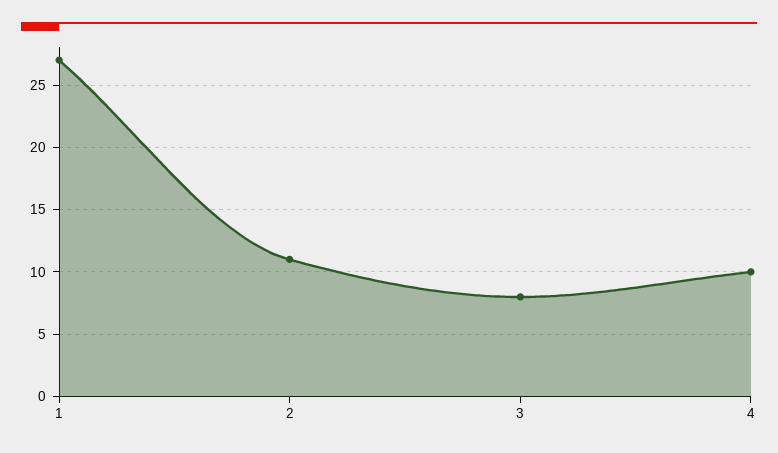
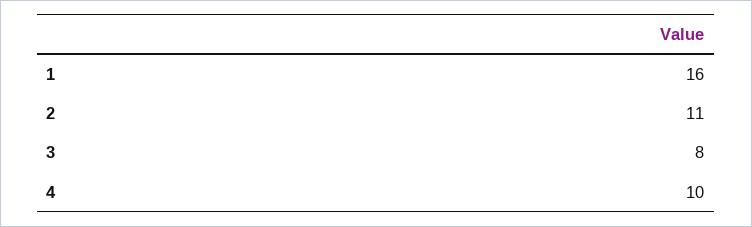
1: 27 -> 16

